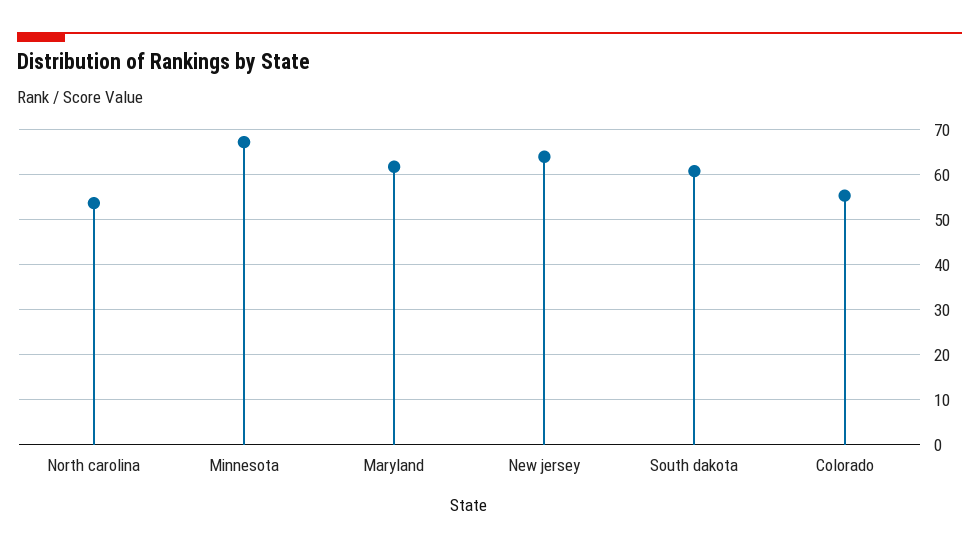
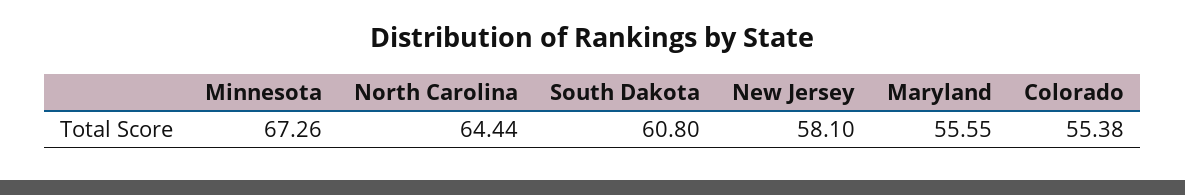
North carolina: 54 -> 64.44
Maryland: 62 -> 55.55
New jersey: 64 -> 58.1

